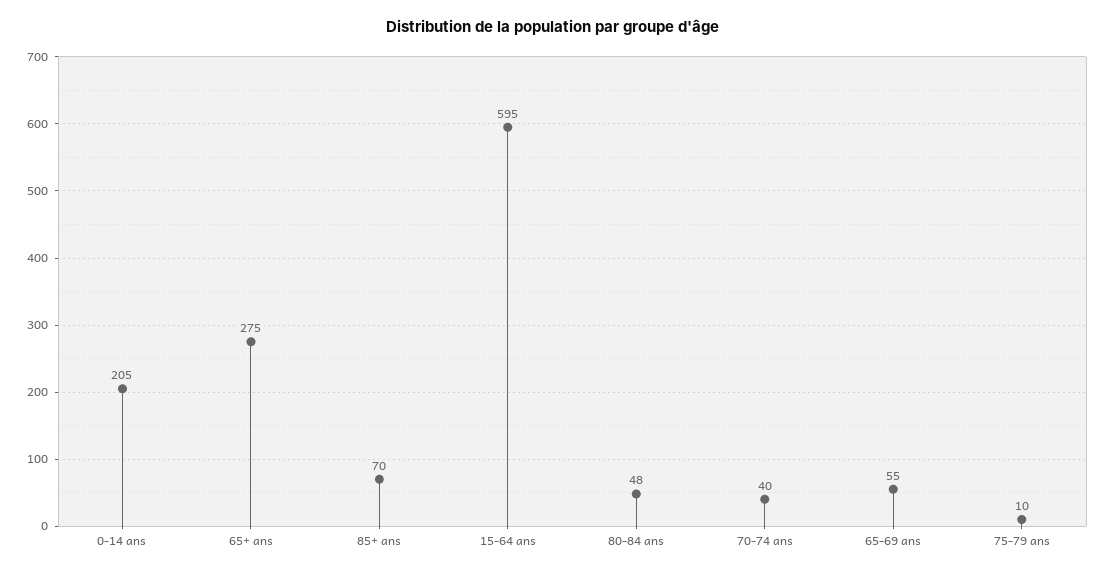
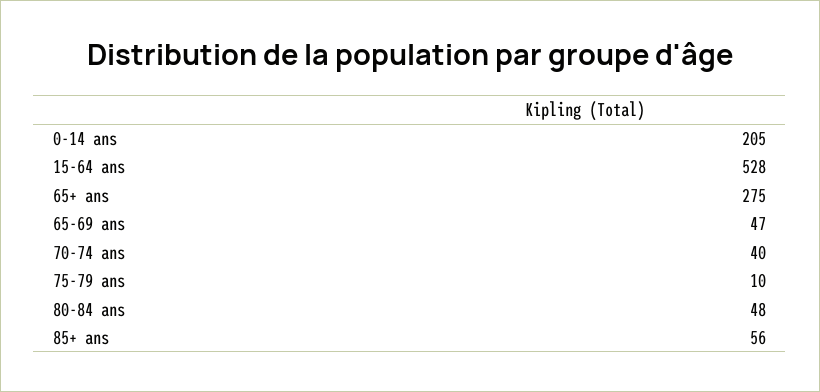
85+ ans: 70 -> 56
15-64 ans: 595 -> 528
65-69 ans: 55 -> 47

